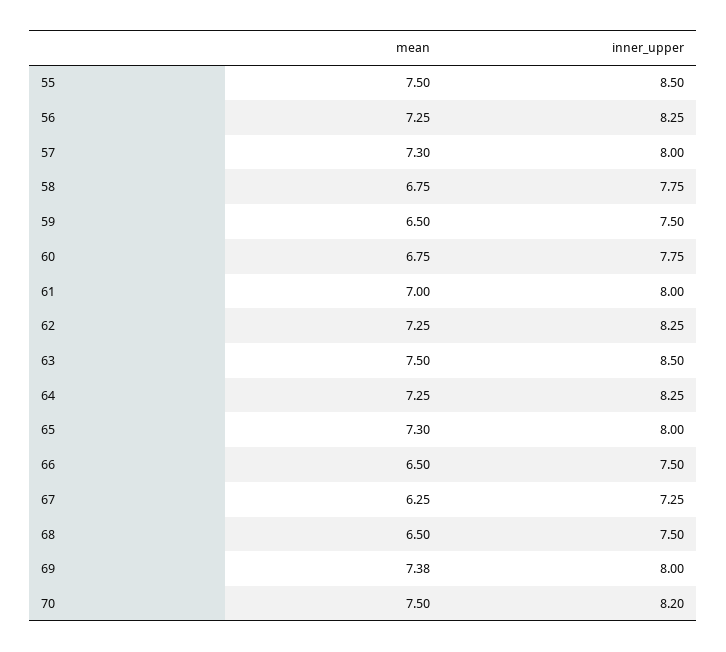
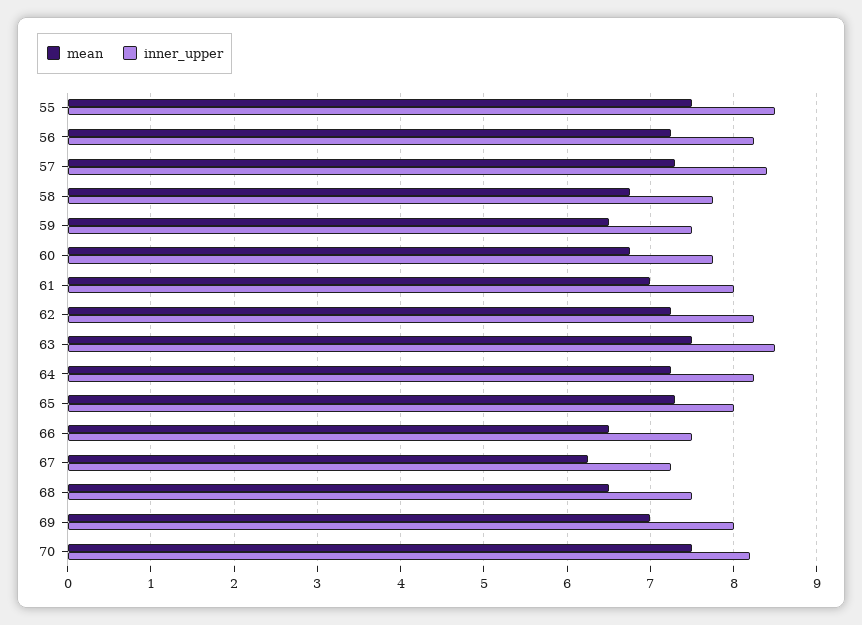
inner_upper, 57: 8 -> 8.4
mean, 69: 7.38 -> 7

